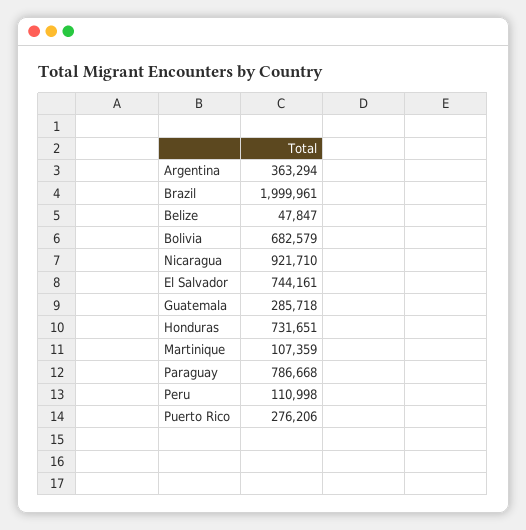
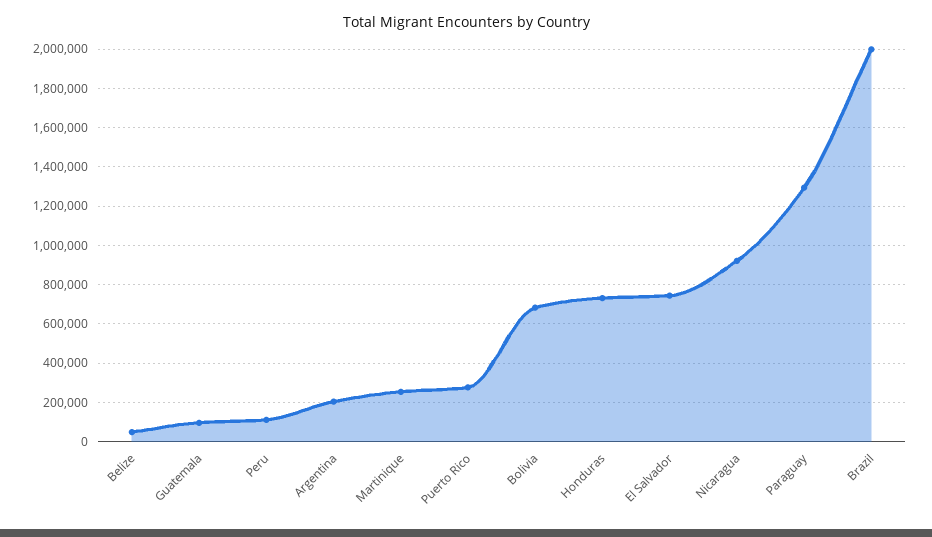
Argentina: 363294 -> 200000
Guatemala: 285718 -> 100000
Martinique: 107359 -> 250000
Paraguay: 786668 -> 1300000

